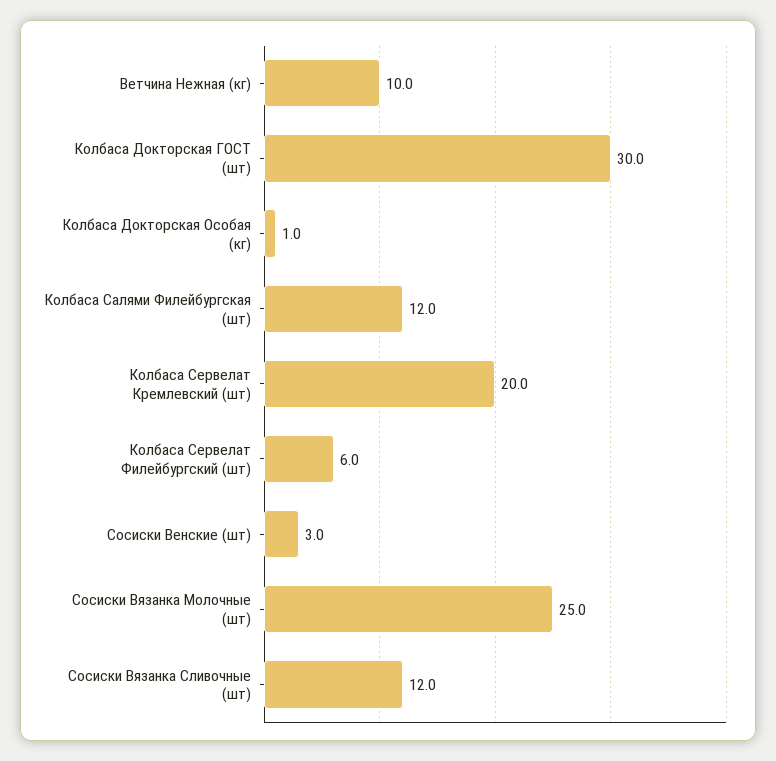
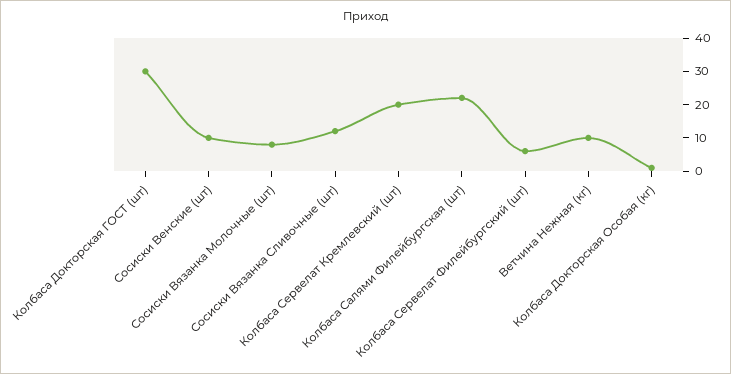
Колбаса Салями Филейбургская (шт): 12 -> 22.5
Сосиски Венские (шт): 3 -> 10
Сосиски Вязанка Молочные (шт): 25 -> 7.5

